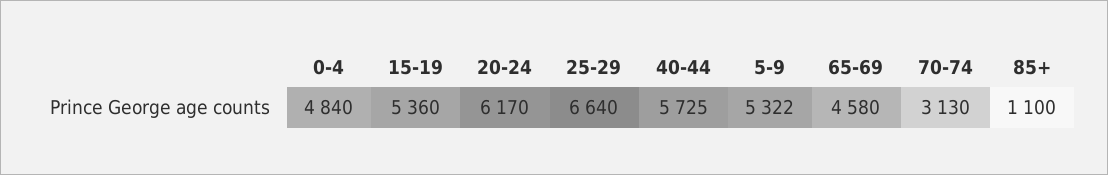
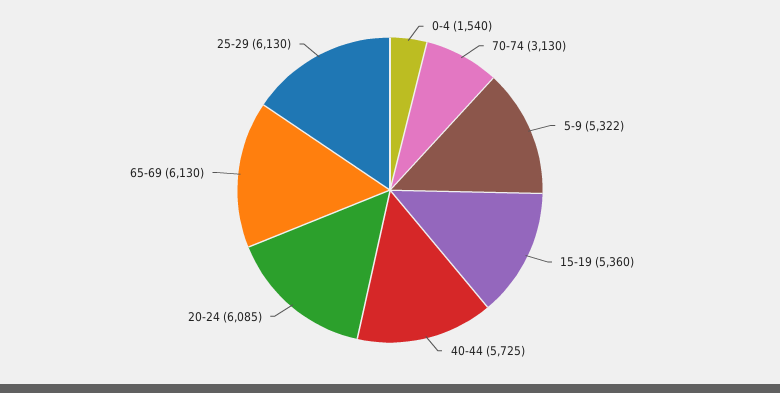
0-4: 4840 -> 1540
20-24: 6170 -> 6085
25-29: 6640 -> 6130
65-69: 4580 -> 6130
85+: 1100 -> none

